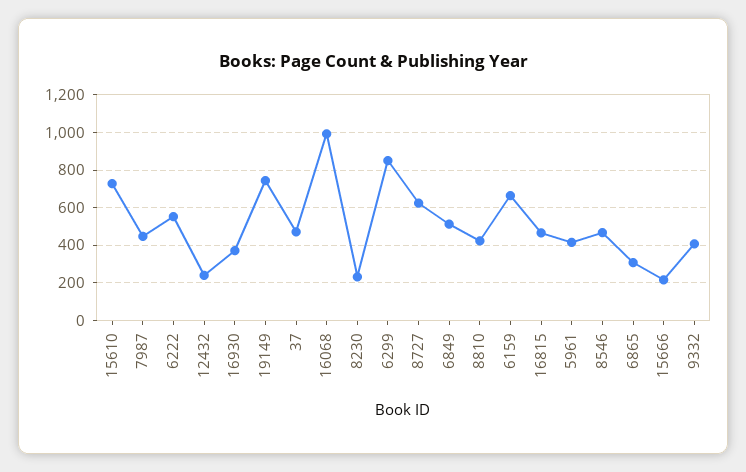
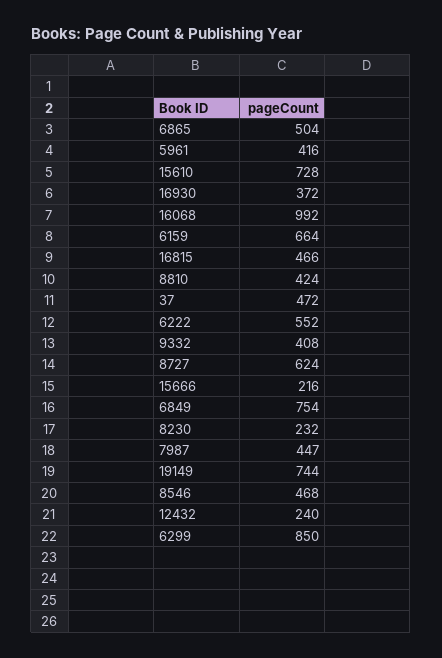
6849: 500 -> 754
6865: 300 -> 504

